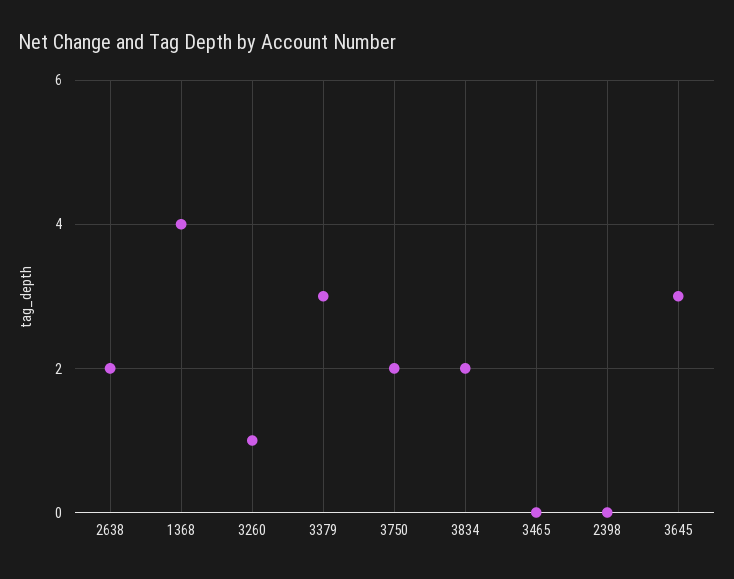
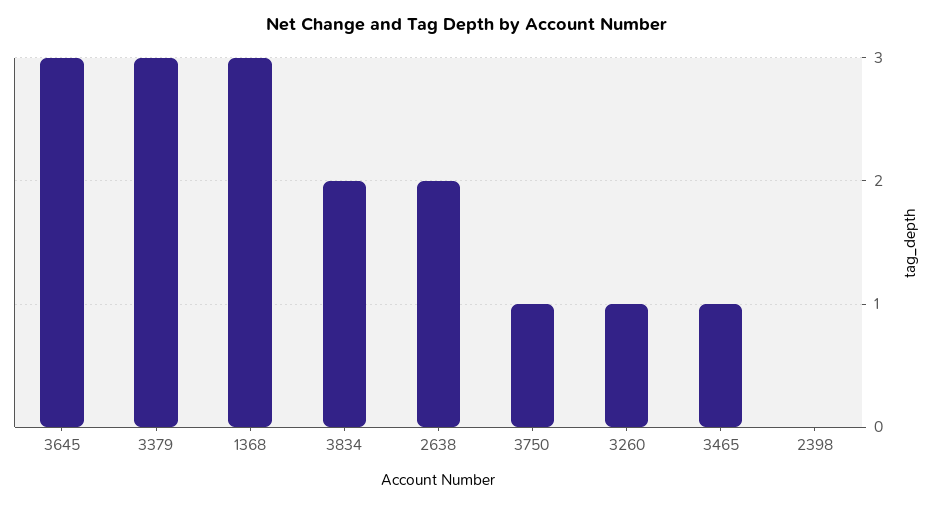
1368: 4 -> 3
3750: 2 -> 1
3465: 0 -> 1

